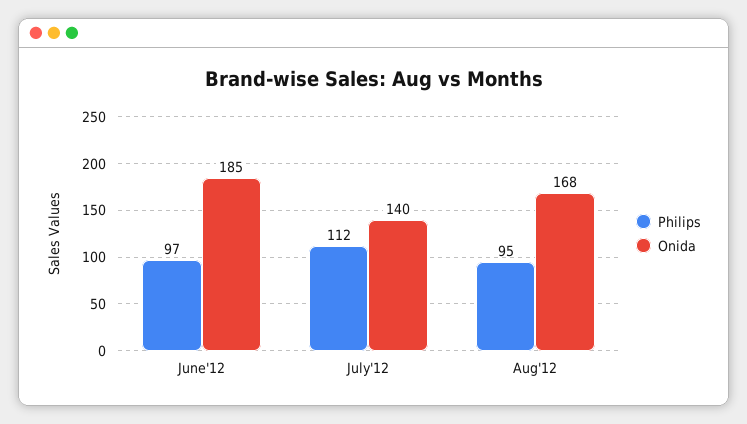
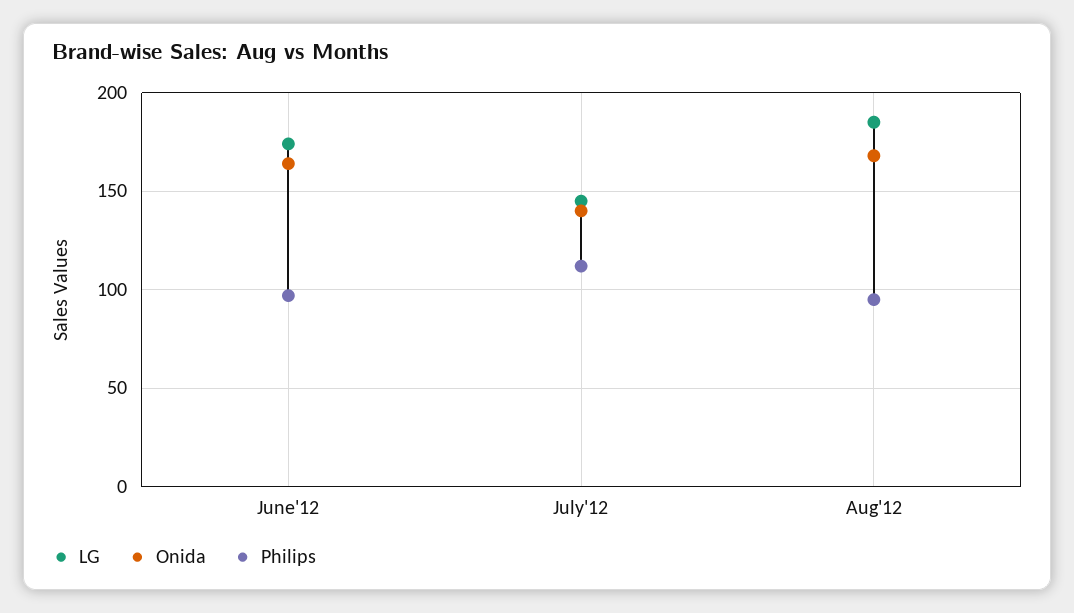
Onida, June'12: 185 -> 165
LG, June'12: none -> 175
LG, July'12: none -> 145
LG, Aug'12: none -> 185

